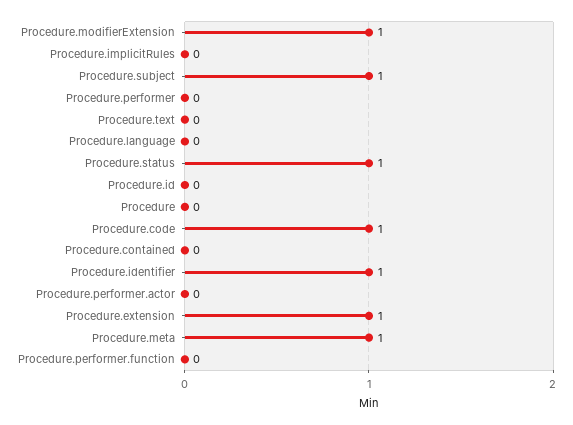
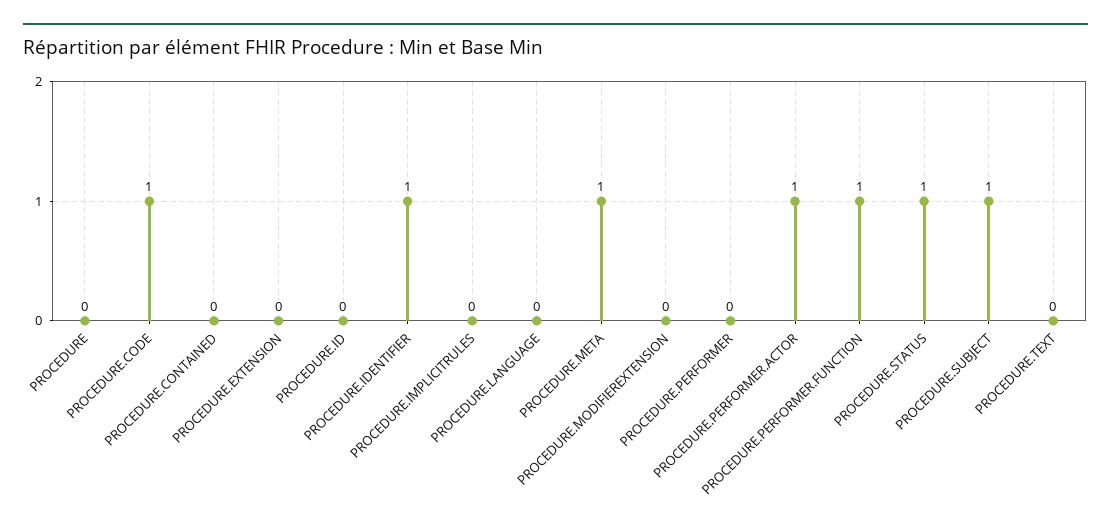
Procedure.modifierExtension: 1 -> 0
Procedure.performer.actor: 0 -> 1
Procedure.extension: 1 -> 0
Procedure.performer.function: 0 -> 1

